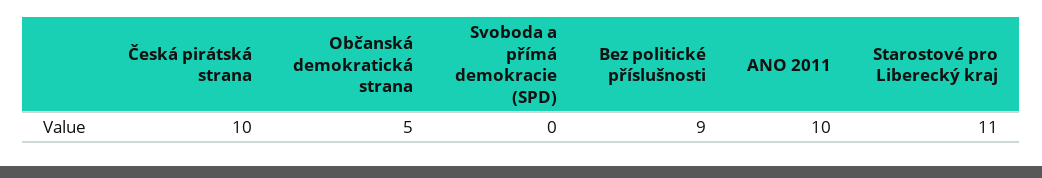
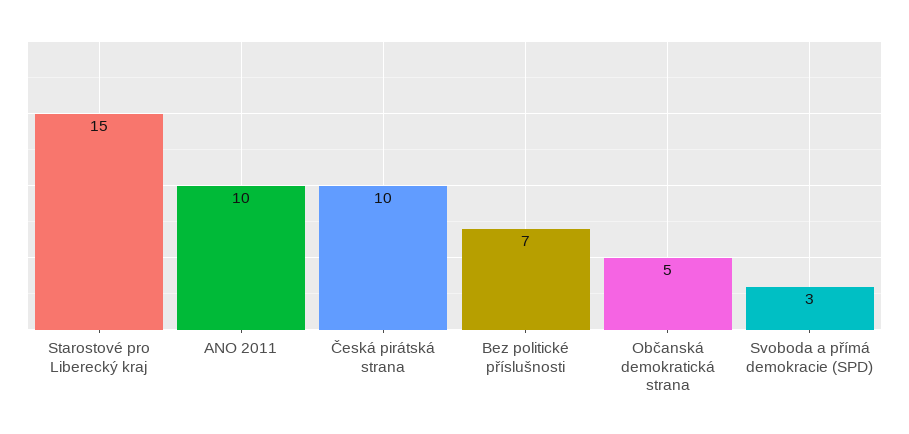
Svoboda a přímá demokracie (SPD): 0 -> 3
Bez politické příslušnosti: 9 -> 7
Starostové pro Liberecký kraj: 11 -> 15

